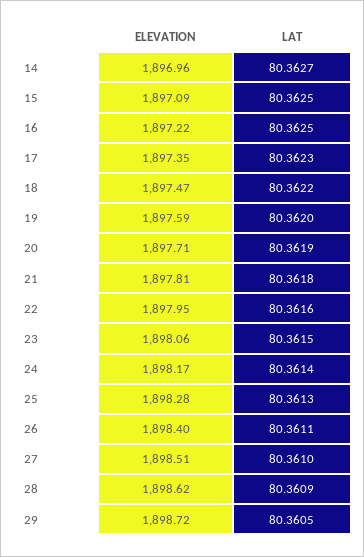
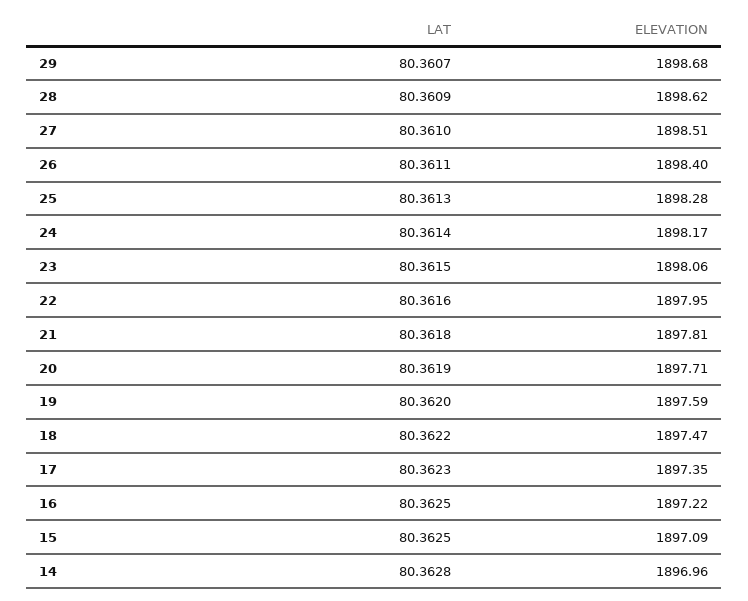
LAT, 14: 80.3627 -> 80.3628
ELEVATION, 29: 1898.72 -> 1898.68
LAT, 29: 80.3605 -> 80.3607

